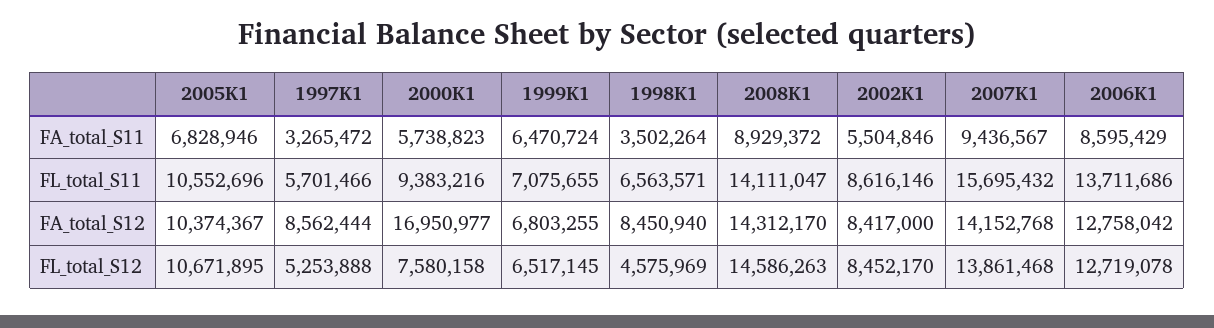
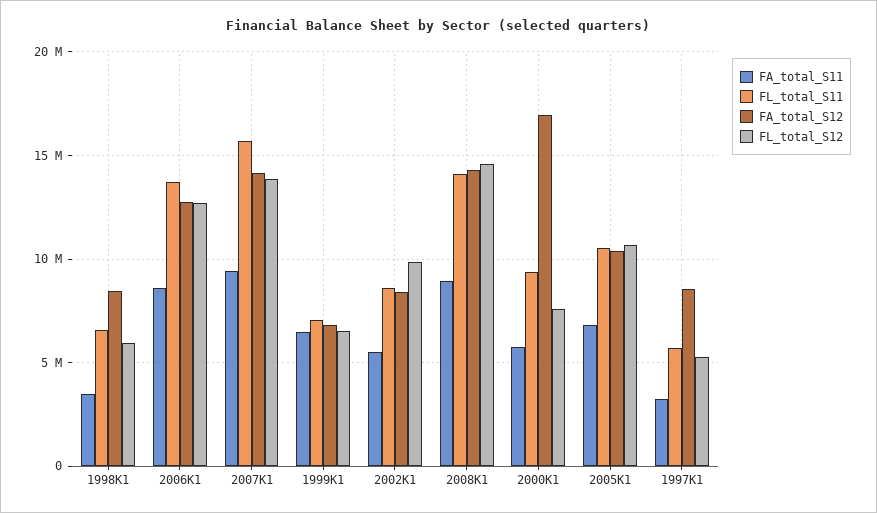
FL_total_S12, 1998K1: 4575969 -> 6000000
FL_total_S12, 2002K1: 8452170 -> 10000000

